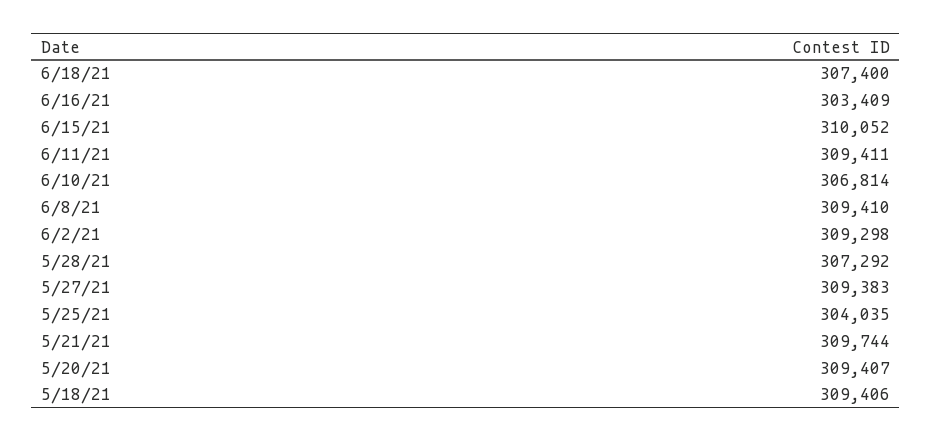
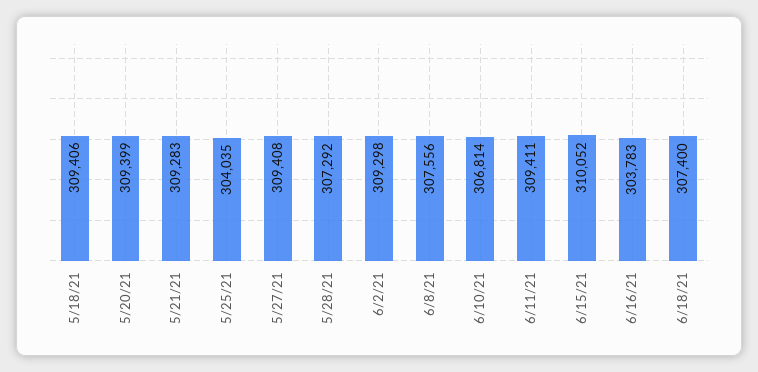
6/16/21: 303409 -> 303783
6/8/21: 309410 -> 307556
5/27/21: 309383 -> 309408
5/21/21: 309744 -> 309283
5/20/21: 309407 -> 309399

